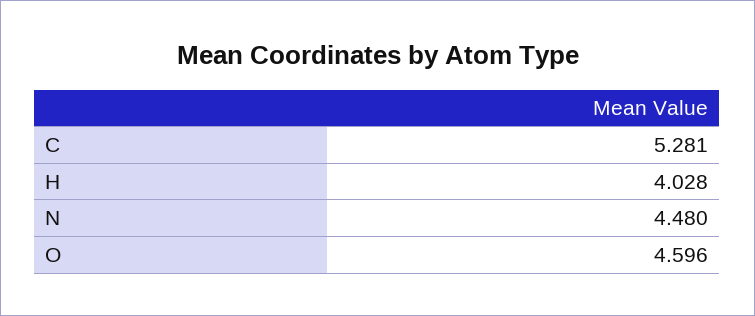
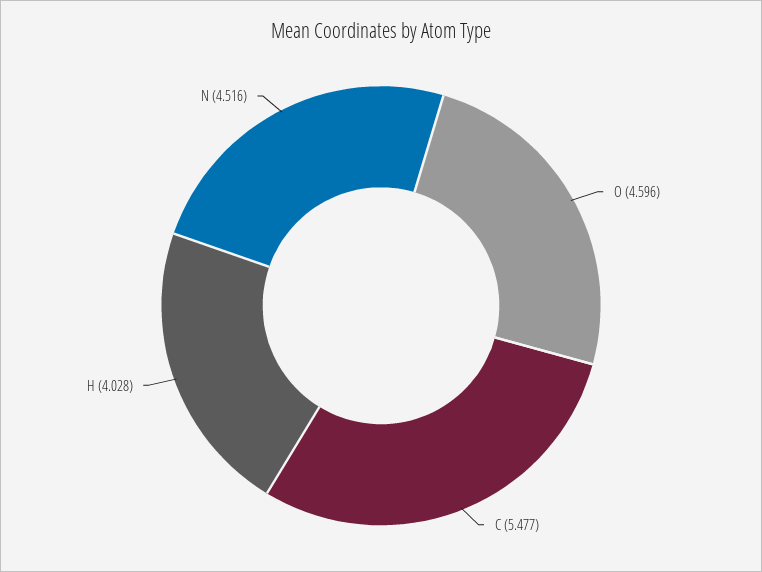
C: 5.281 -> 5.477
N: 4.48 -> 4.516

